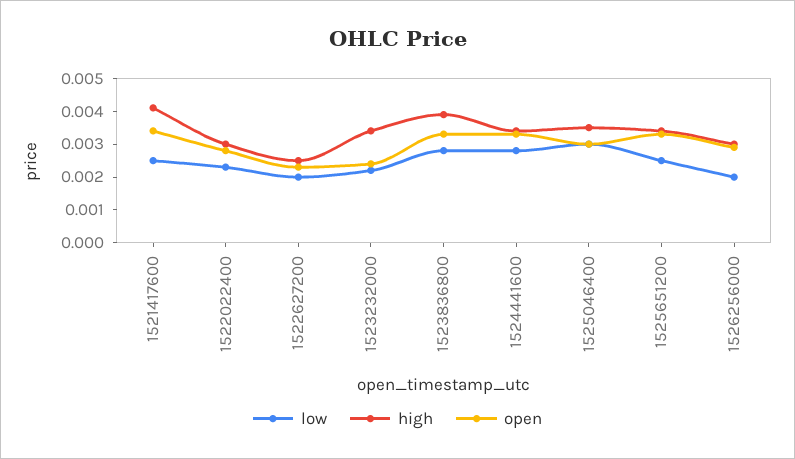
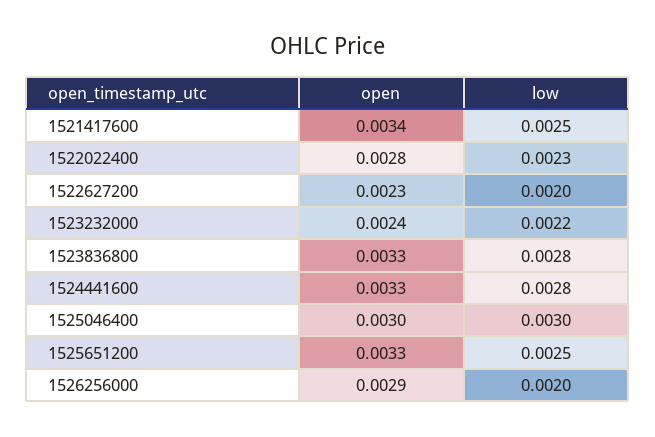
high, 1521417600: 0.004 -> none
high, 1522022400: 0.003 -> none
high, 1522627200: 0.0025 -> none
high, 1523232000: 0.0035 -> none
high, 1523836800: 0.004 -> none
high, 1524441600: 0.0035 -> none
high, 1525046400: 0.0035 -> none
high, 1525651200: 0.0035 -> none
high, 1526256000: 0.003 -> none

